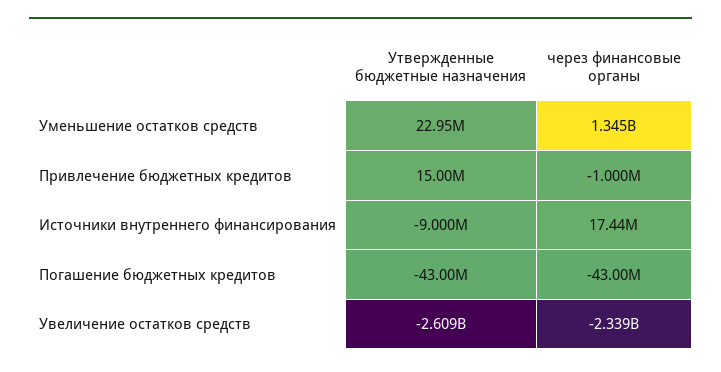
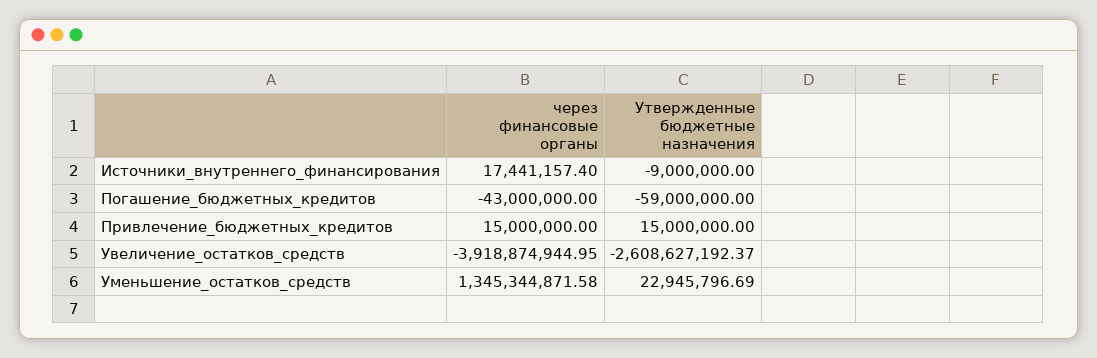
через финансовые органы, Привлечение бюджетных кредитов: -1000000 -> 15000000
Утвержденные бюджетные назначения, Погашение бюджетных кредитов: -43000000 -> -59000000
через финансовые органы, Увеличение остатков средств: -2339000000 -> -3918874944.95

